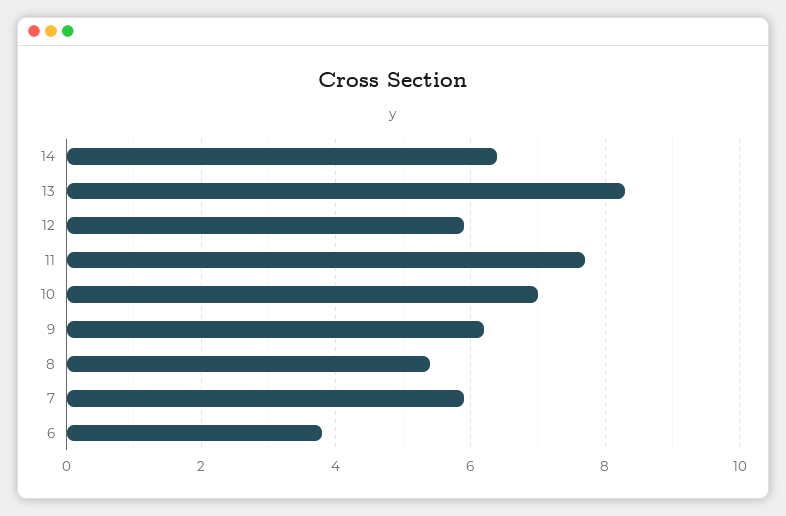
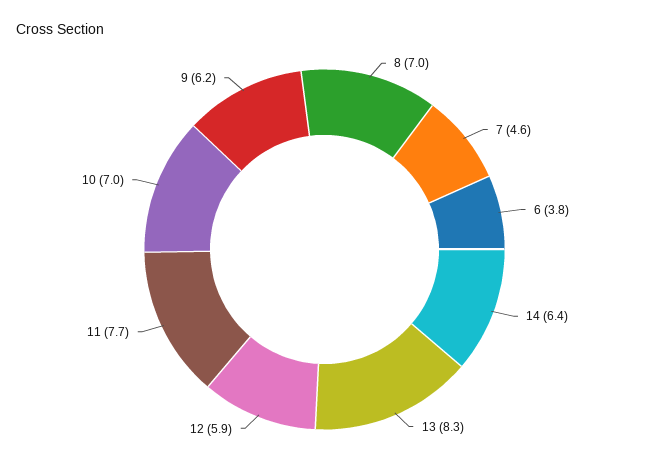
8: 5.5 -> 7
7: 6 -> 4.6

